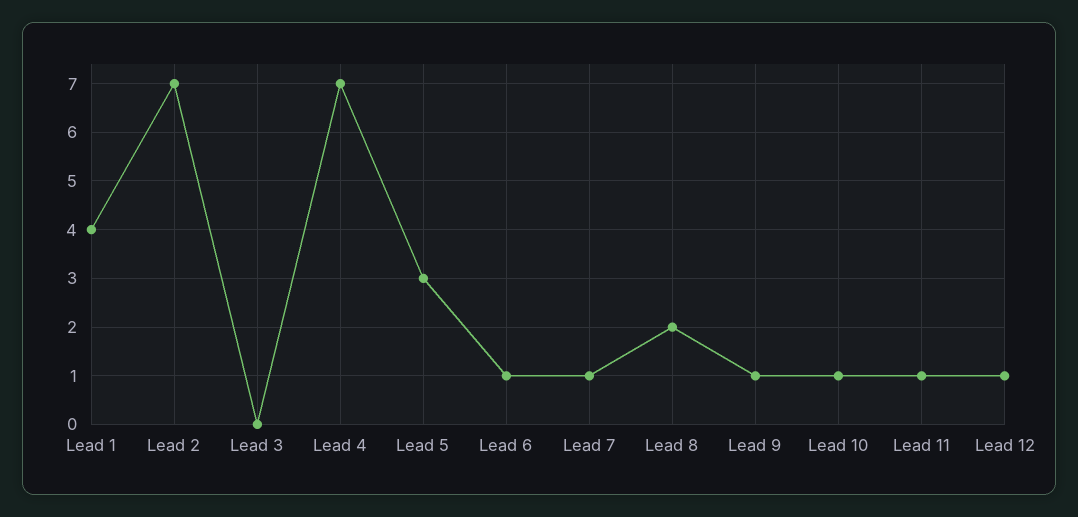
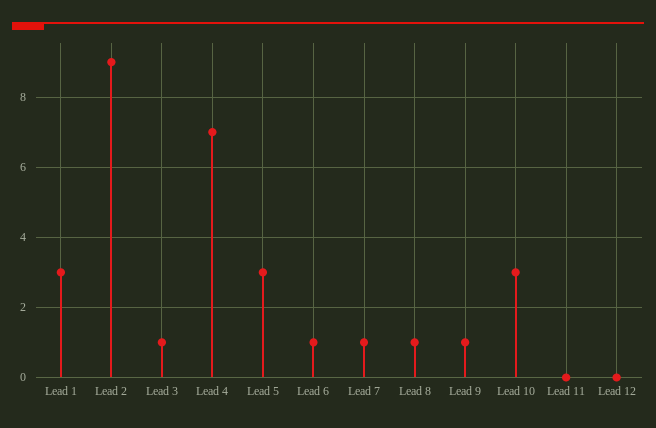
Lead 1: 4 -> 3
Lead 2: 7 -> 9
Lead 3: 0 -> 1
Lead 8: 2 -> 1
Lead 10: 1 -> 3
Lead 11: 1 -> 0
Lead 12: 1 -> 0

